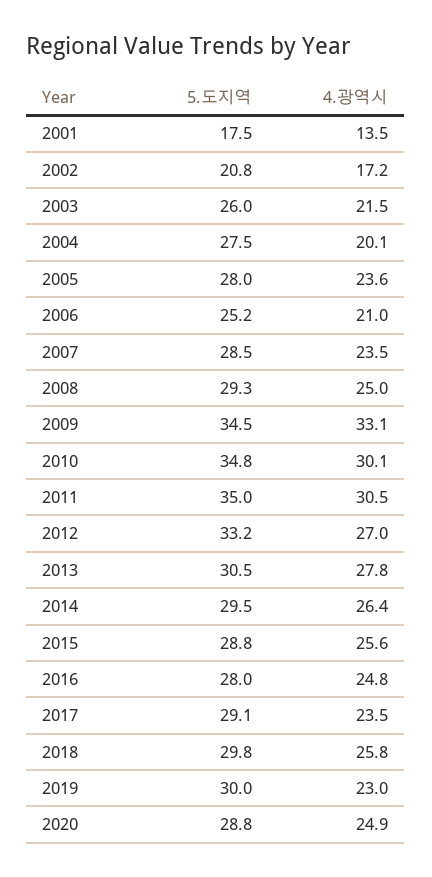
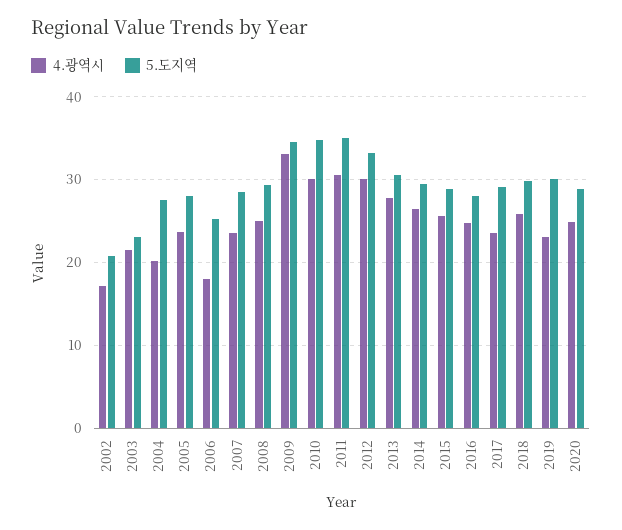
5.도지역, 2001: 17.5 -> none
4.광역시, 2001: 13.5 -> none
5.도지역, 2003: 26 -> 23
4.광역시, 2006: 21 -> 18
4.광역시, 2012: 27 -> 30

